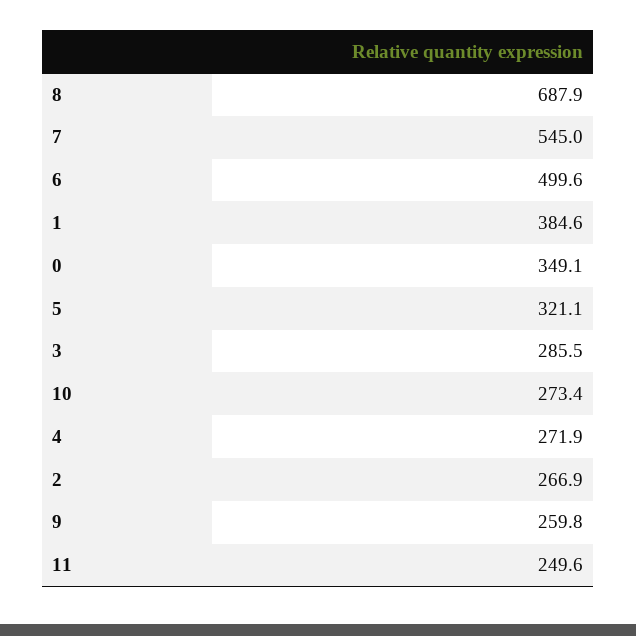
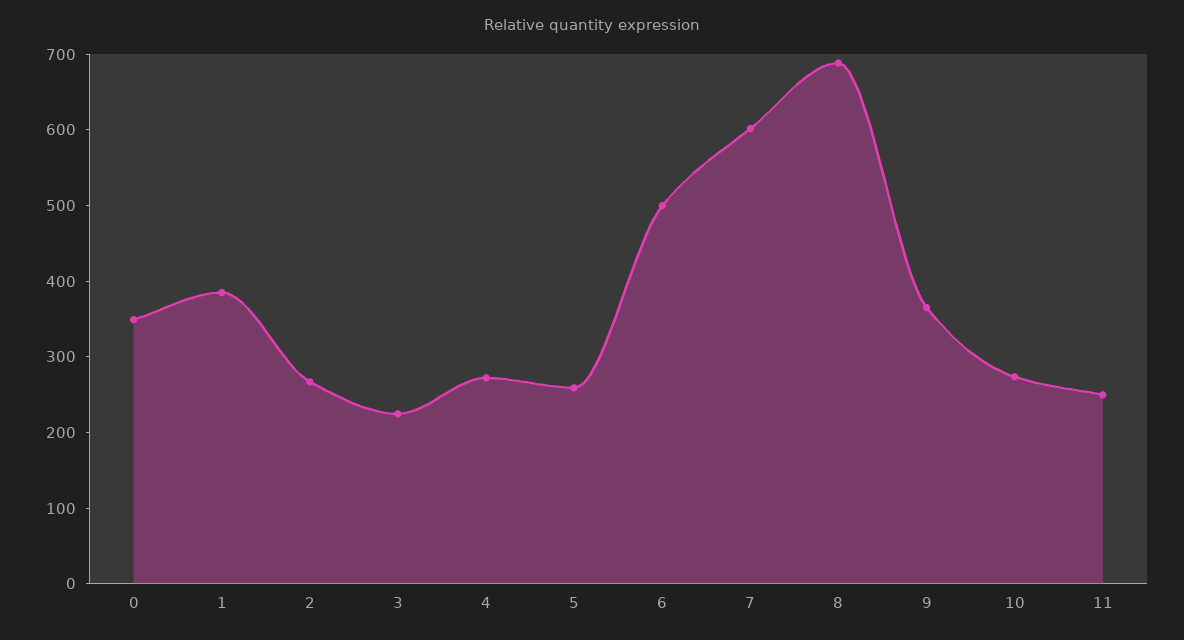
7: 545 -> 600
5: 321.1 -> 260
3: 285.5 -> 220
9: 259.8 -> 360

